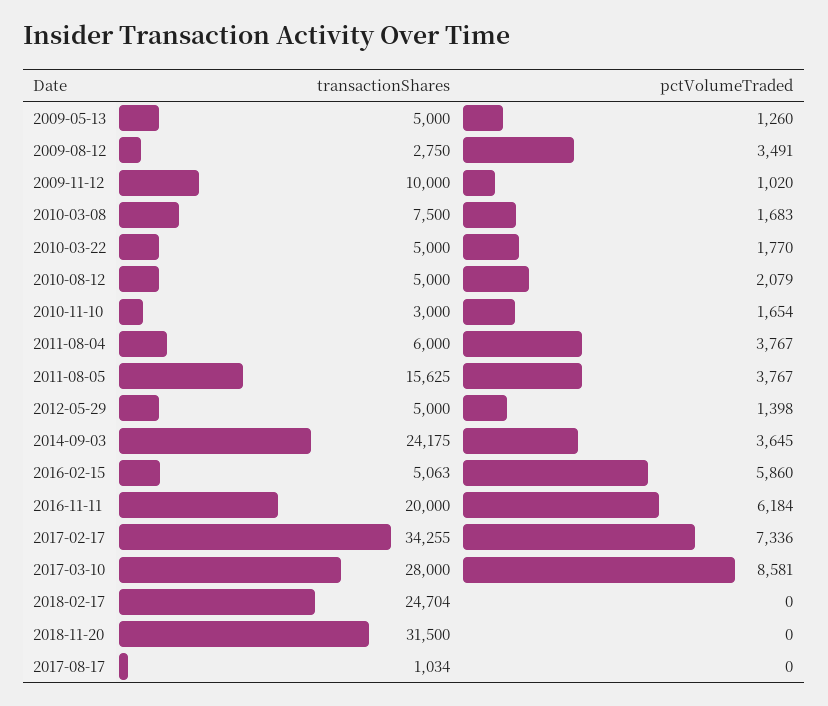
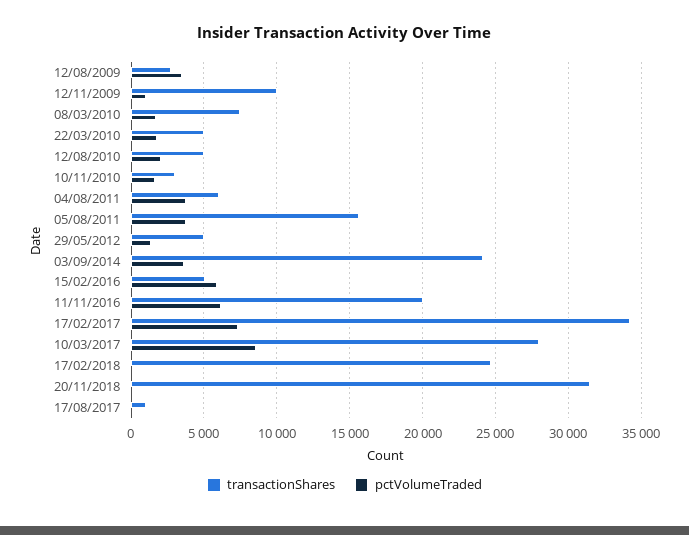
transactionShares, 2009-05-13: 5000 -> none
pctVolumeTraded, 2009-05-13: 1260 -> none

